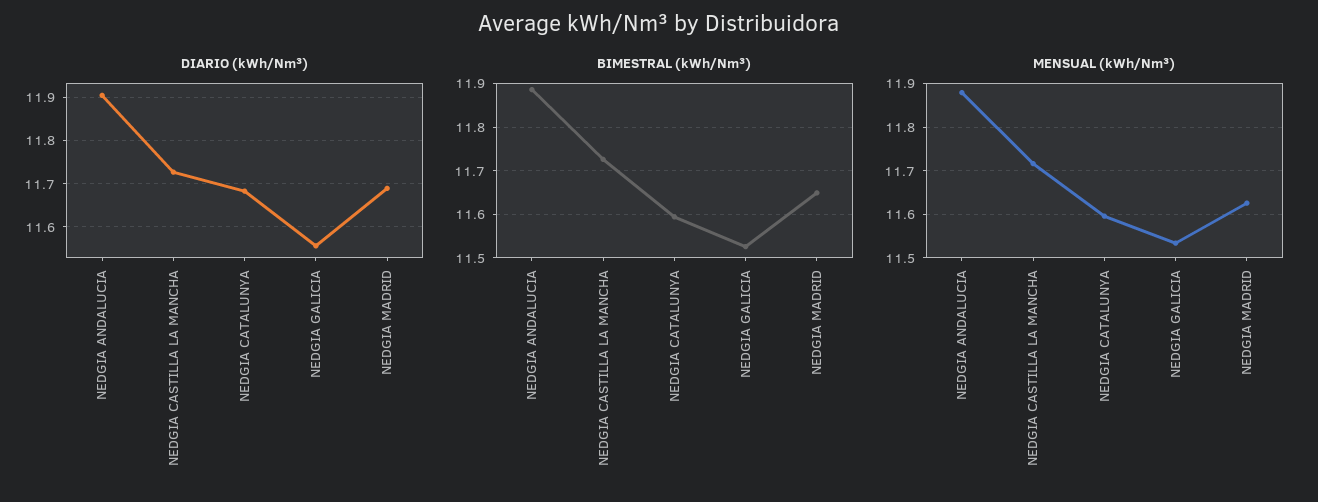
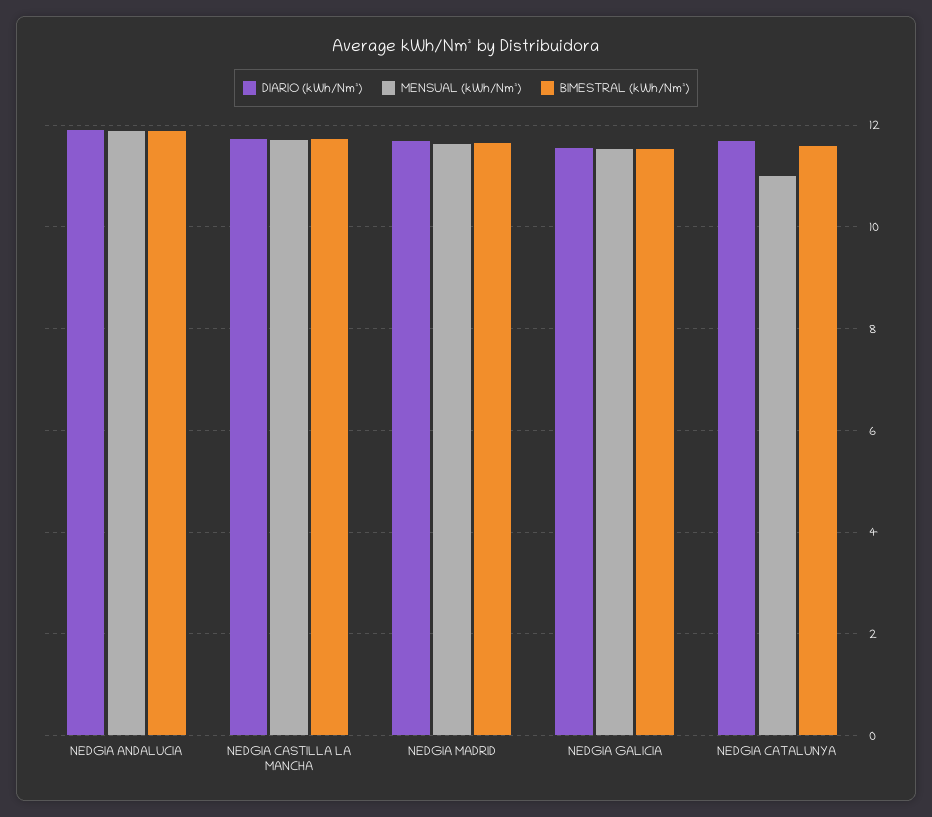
MENSUAL (kWh/Nm³), NEDGIA CATALUNYA: 11.6 -> 11

